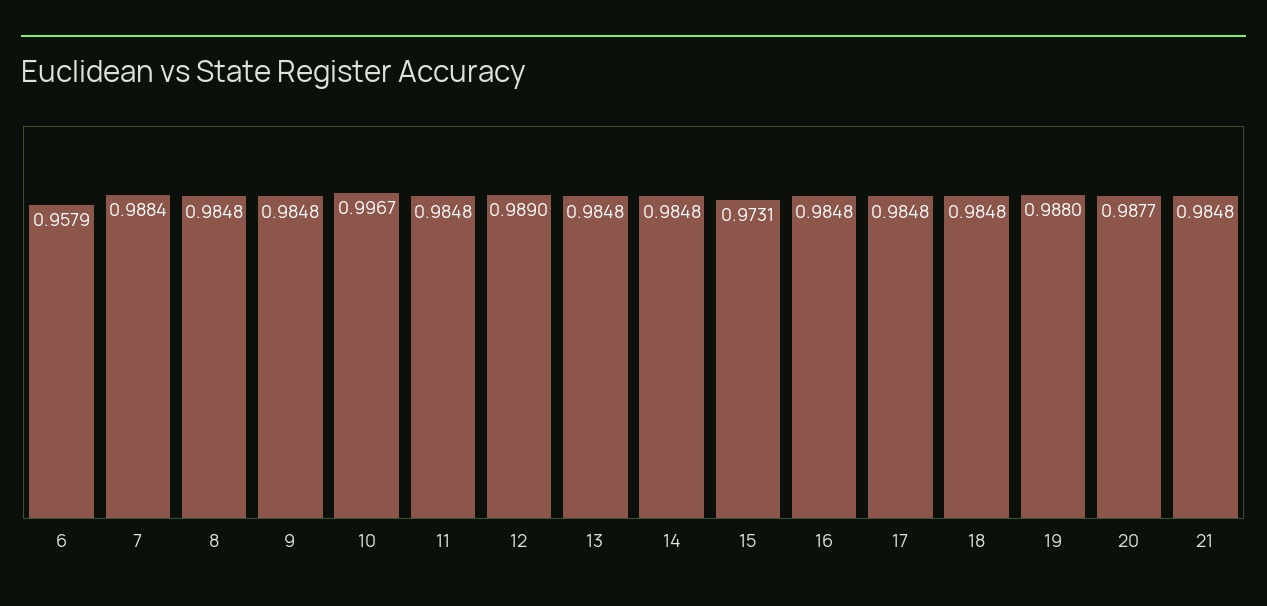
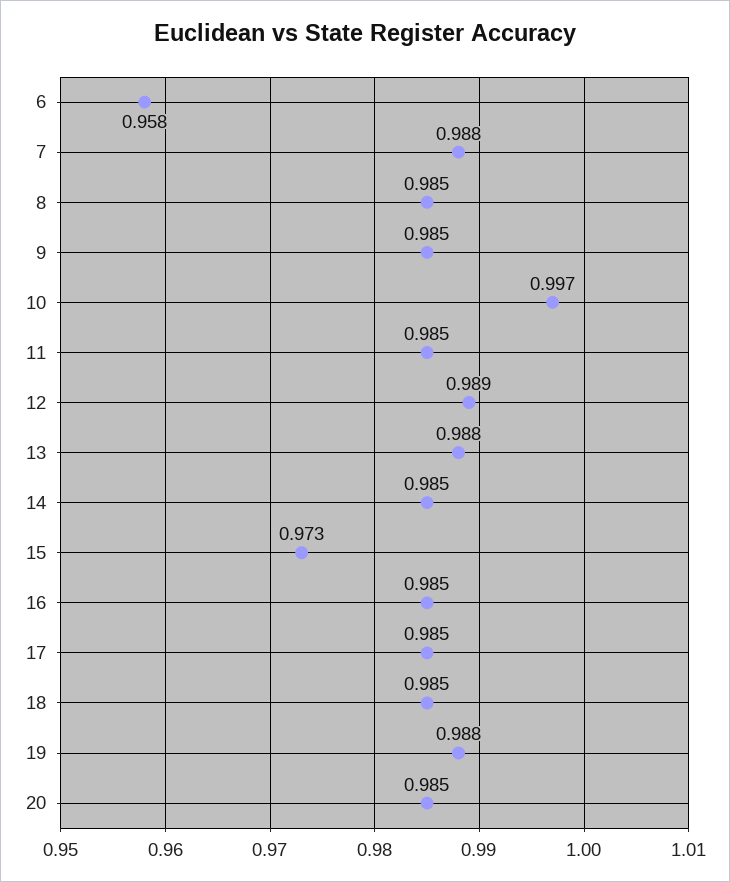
13: 0.9848 -> 0.988
20: 0.9877 -> 0.985
21: 0.9848 -> none

